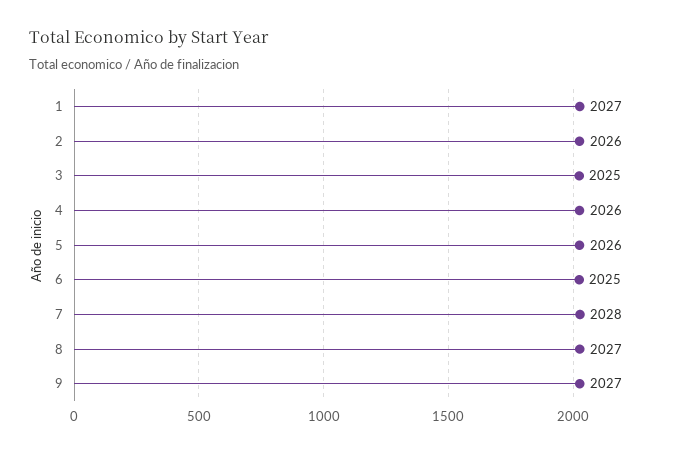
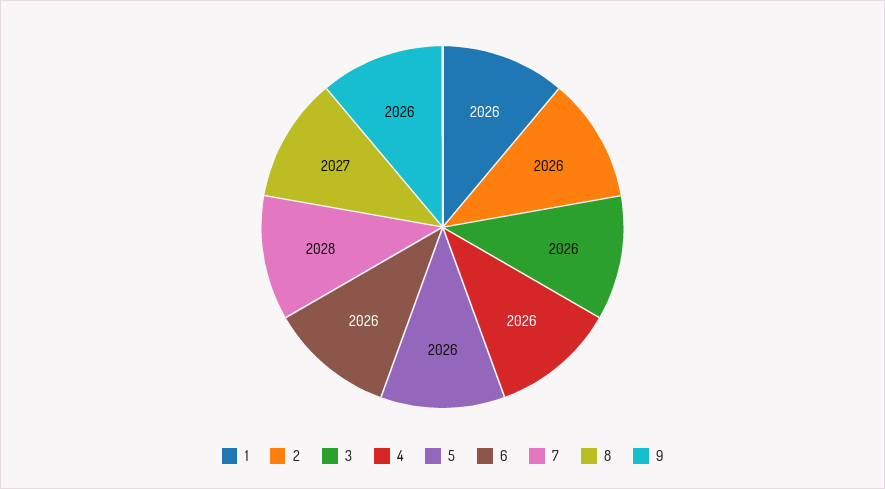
1: 2027 -> 2026
3: 2025 -> 2026
6: 2025 -> 2026
9: 2027 -> 2026

